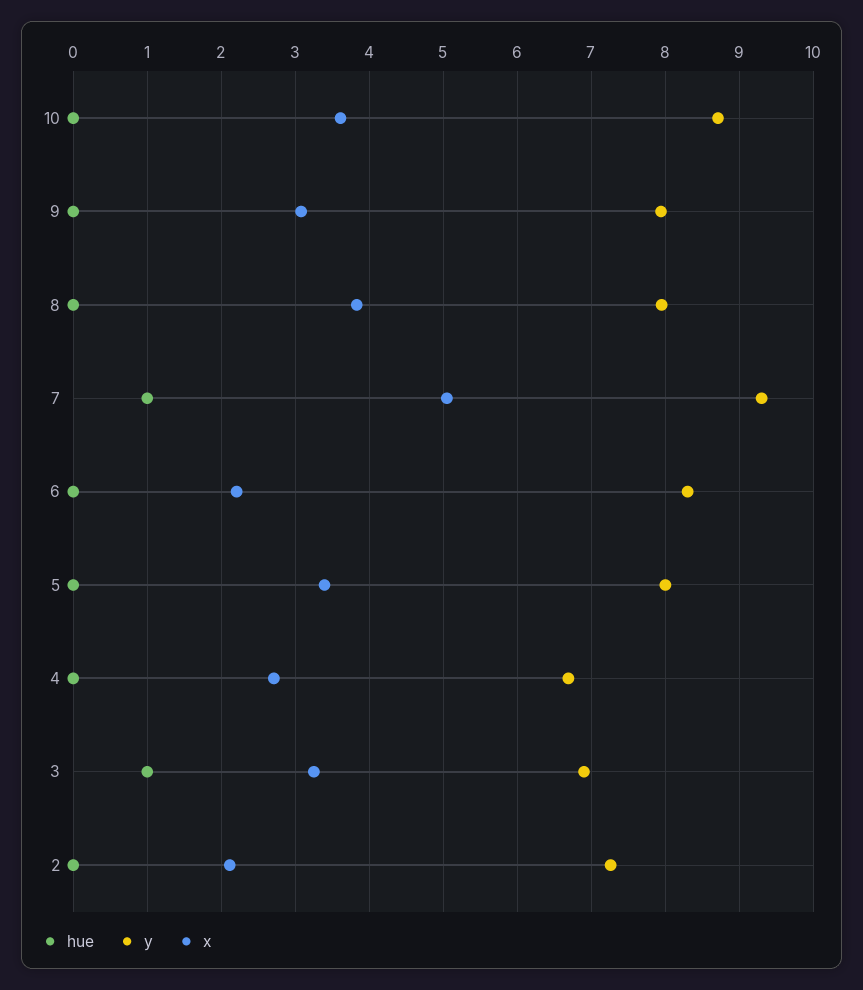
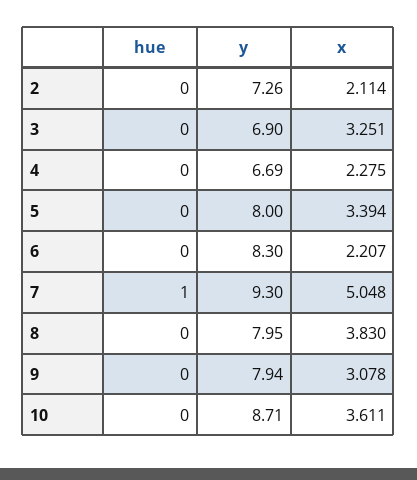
x, 4: 2.7 -> 2.275
hue, 3: 1 -> 0

